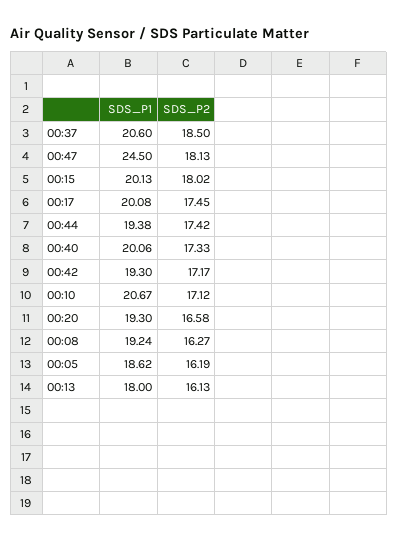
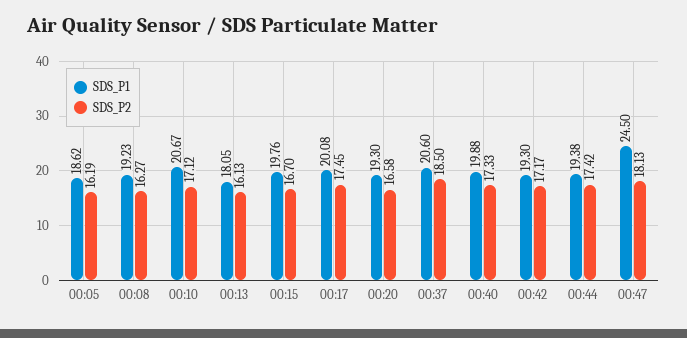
SDS_P1, 00:15: 20.13 -> 19.76
SDS_P2, 00:15: 18.02 -> 16.7
SDS_P1, 00:40: 20.06 -> 19.88
SDS_P1, 00:08: 19.24 -> 19.23
SDS_P1, 00:13: 18 -> 18.05

